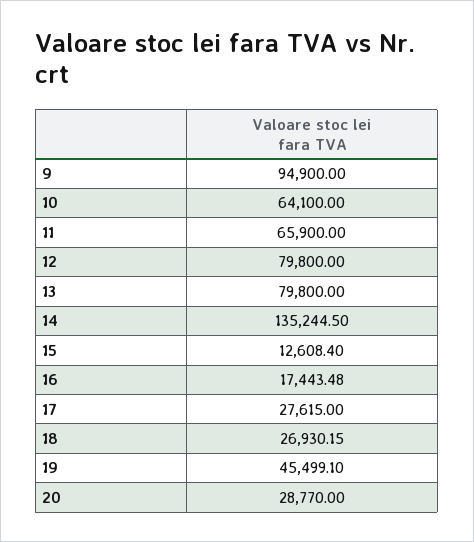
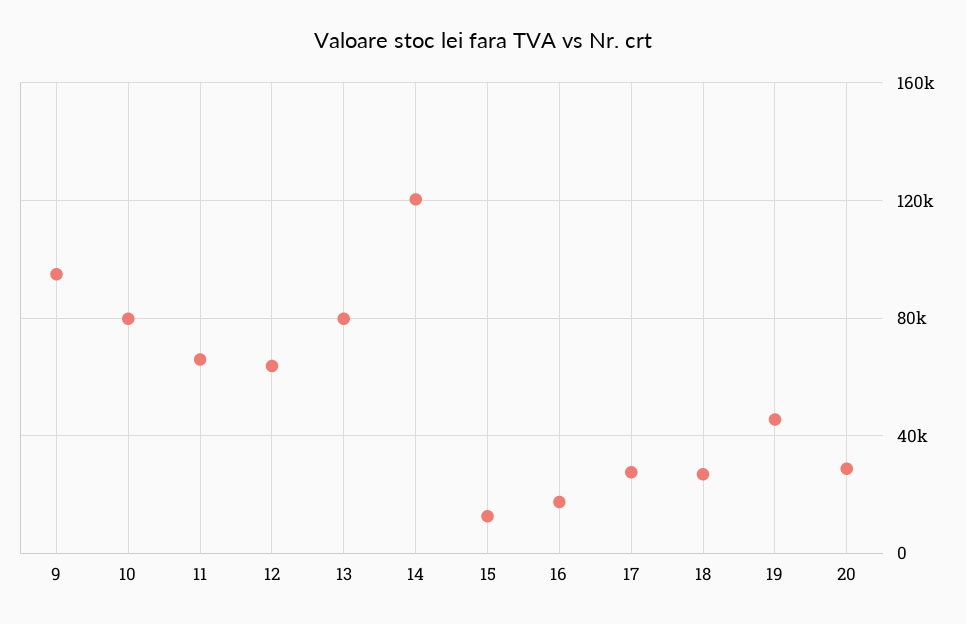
10: 64100 -> 80000
12: 79800 -> 65000
14: 135244.5 -> 120000

